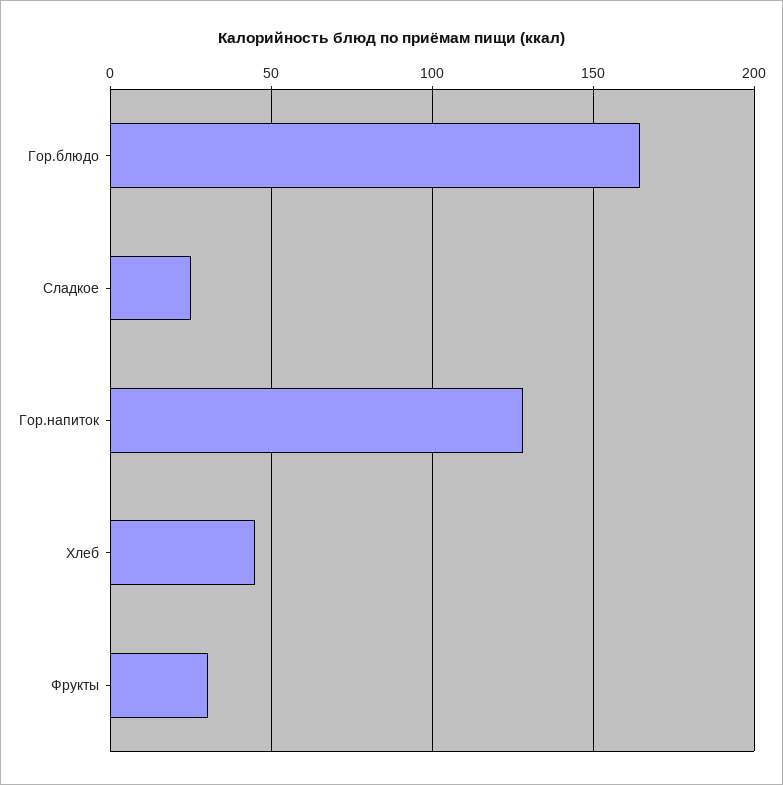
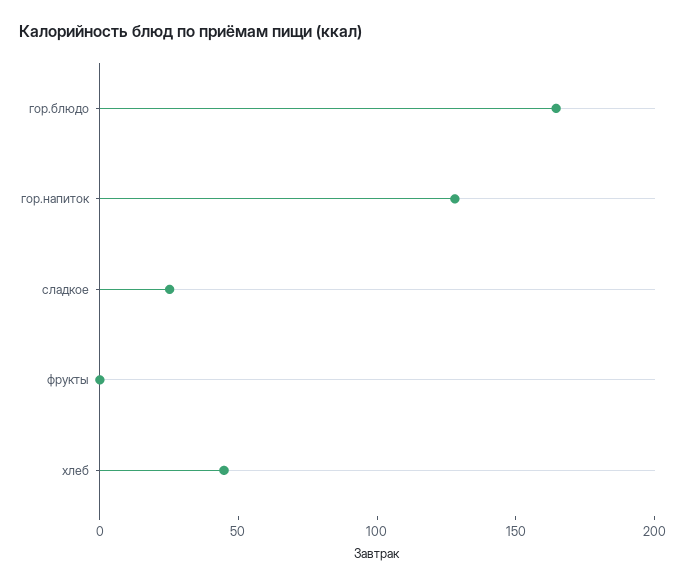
Фрукты: 30 -> 0

